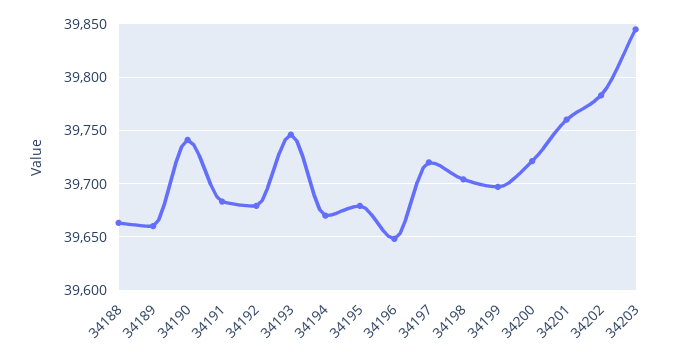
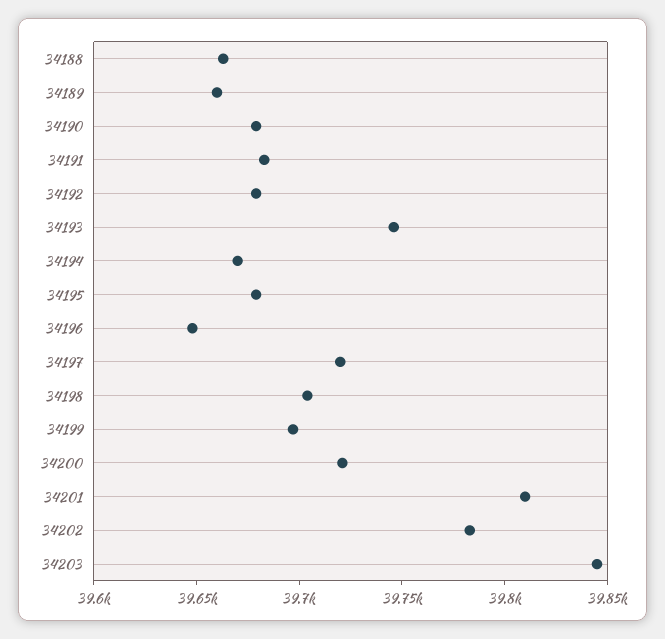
34190: 39740 -> 39680
34201: 39760 -> 39810

